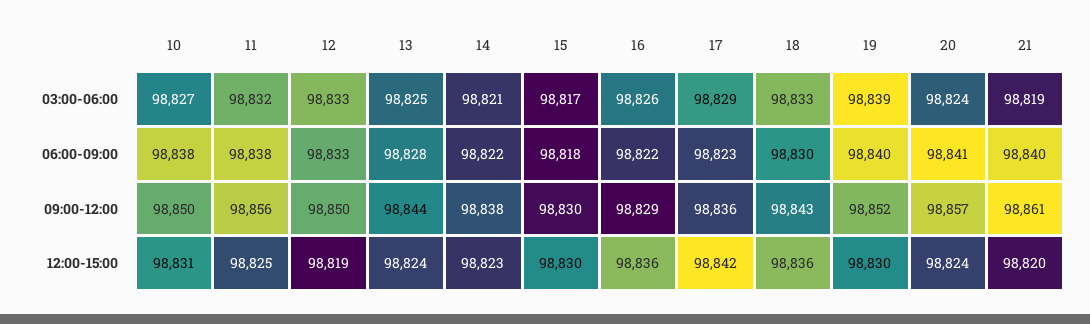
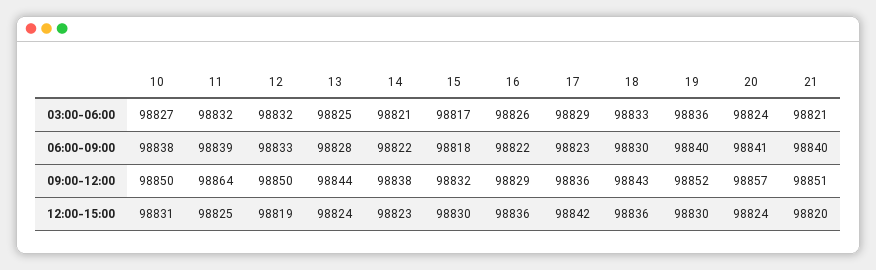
12, 03:00-06:00: 98833 -> 98832
19, 03:00-06:00: 98839 -> 98836
21, 03:00-06:00: 98819 -> 98821
11, 06:00-09:00: 98838 -> 98839
11, 09:00-12:00: 98856 -> 98864
15, 09:00-12:00: 98830 -> 98832
21, 09:00-12:00: 98861 -> 98851

